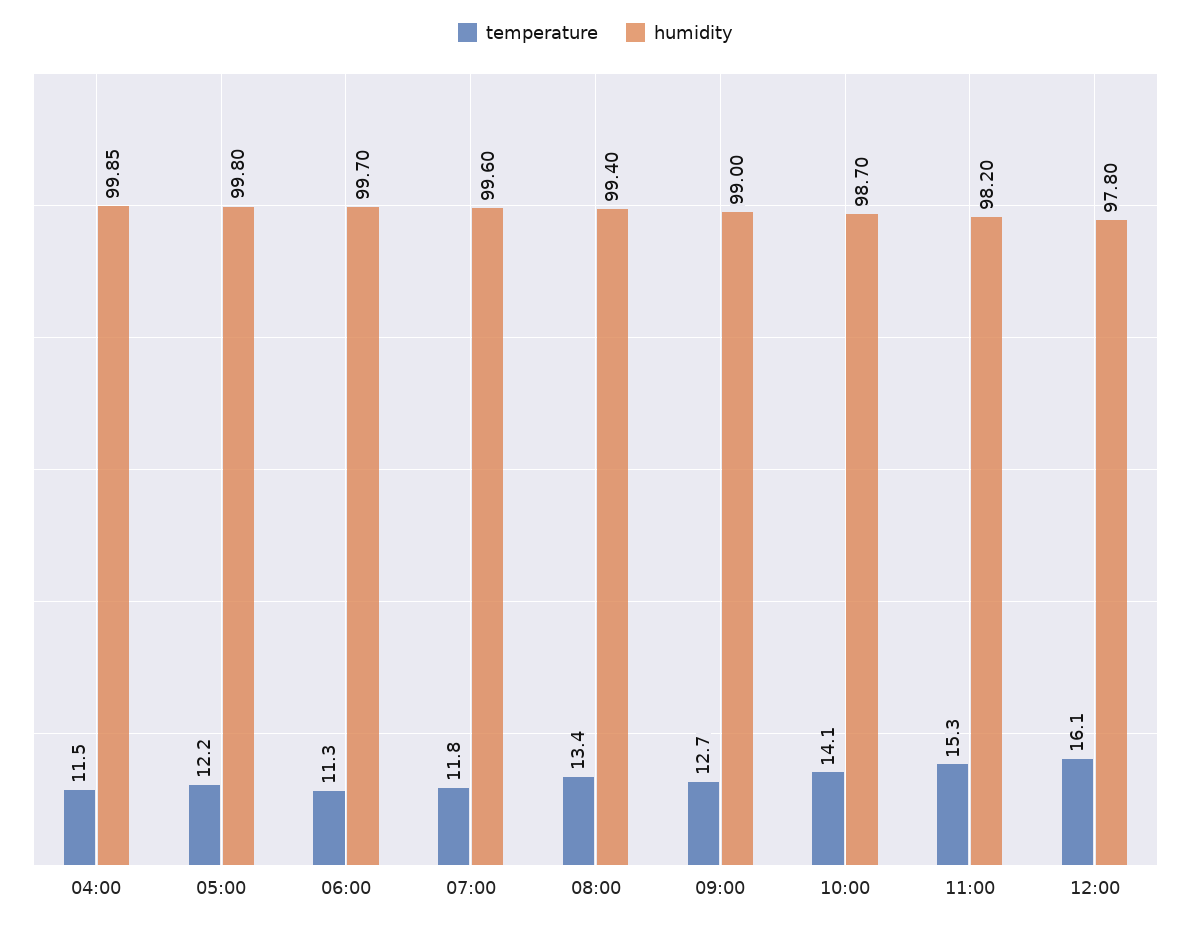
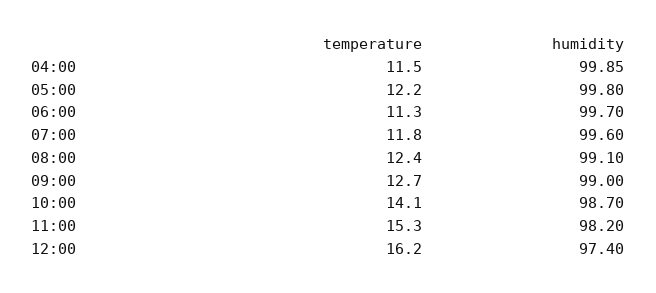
temperature, 08:00: 13.4 -> 12.4
humidity, 08:00: 99.4 -> 99.1
temperature, 12:00: 16.1 -> 16.2
humidity, 12:00: 97.8 -> 97.4

